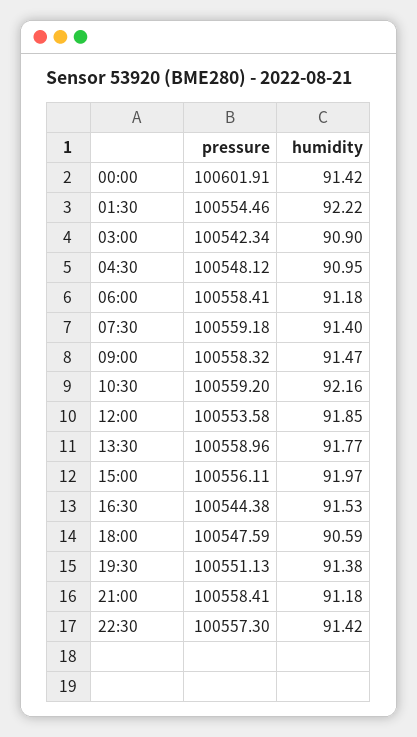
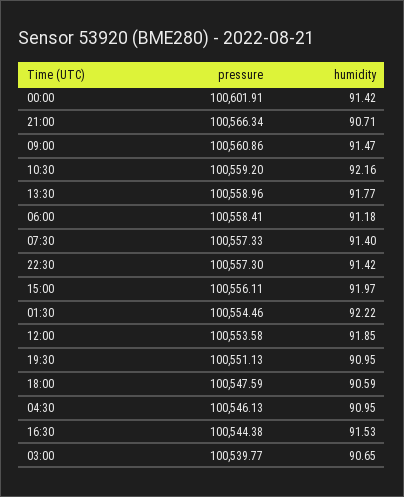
pressure, 03:00: 100542.34 -> 100539.77
humidity, 03:00: 90.9 -> 90.65
pressure, 04:30: 100548.12 -> 100546.13
pressure, 07:30: 100559.18 -> 100557.33
pressure, 09:00: 100558.32 -> 100560.86
humidity, 19:30: 91.38 -> 90.95
pressure, 21:00: 100558.41 -> 100566.34
humidity, 21:00: 91.18 -> 90.71

